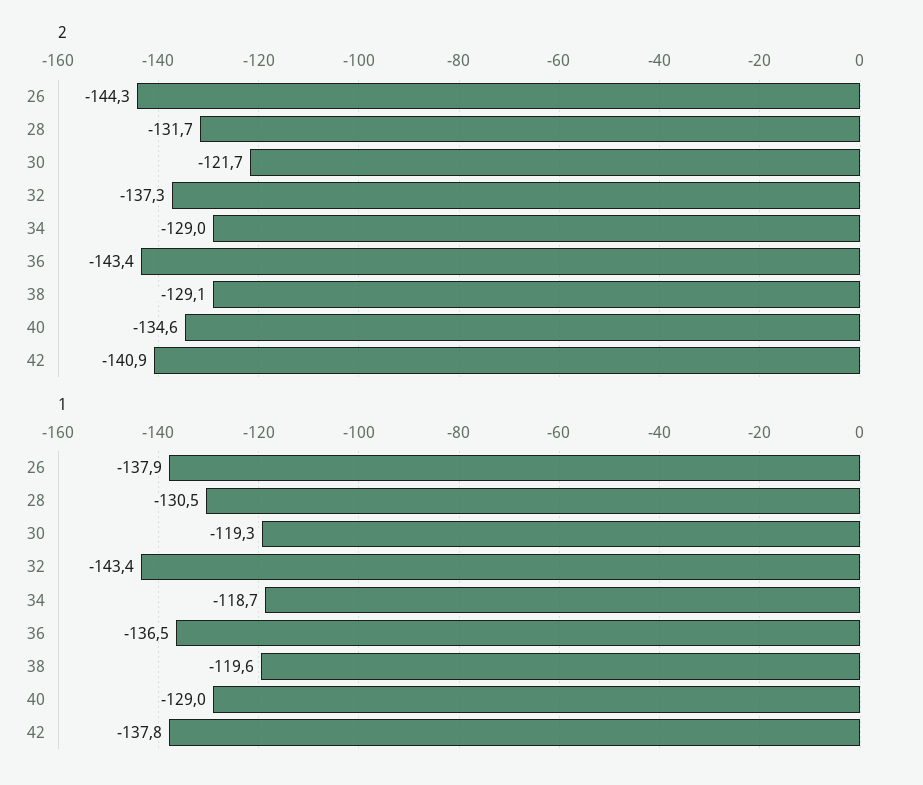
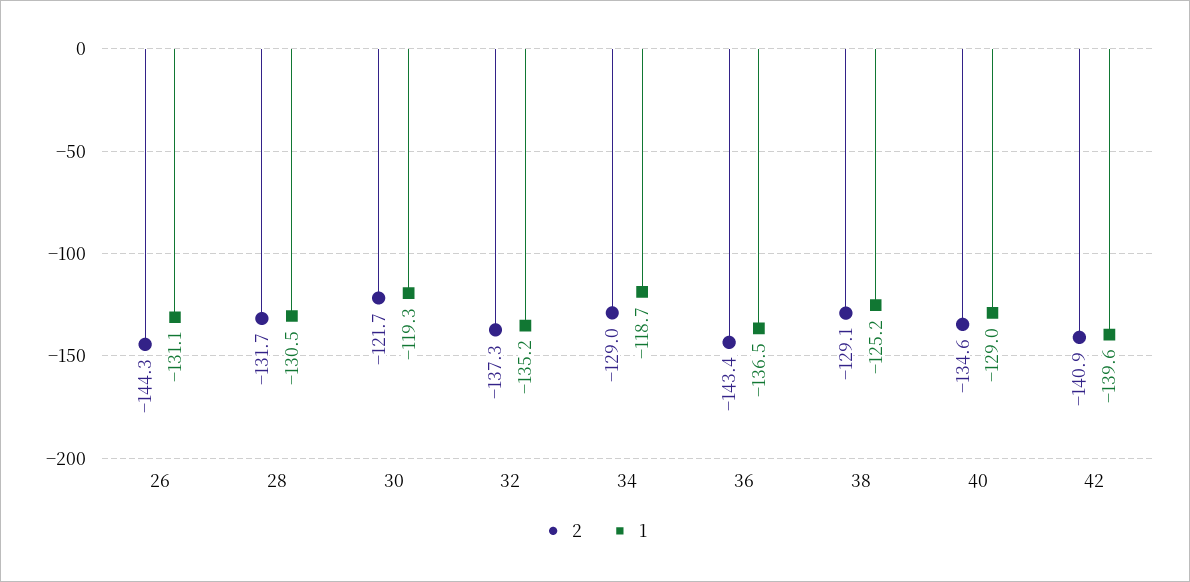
1, 26: -137.9 -> -131.1
1, 32: -143.4 -> -135.2
1, 38: -119.6 -> -125.2
1, 42: -137.8 -> -139.6

